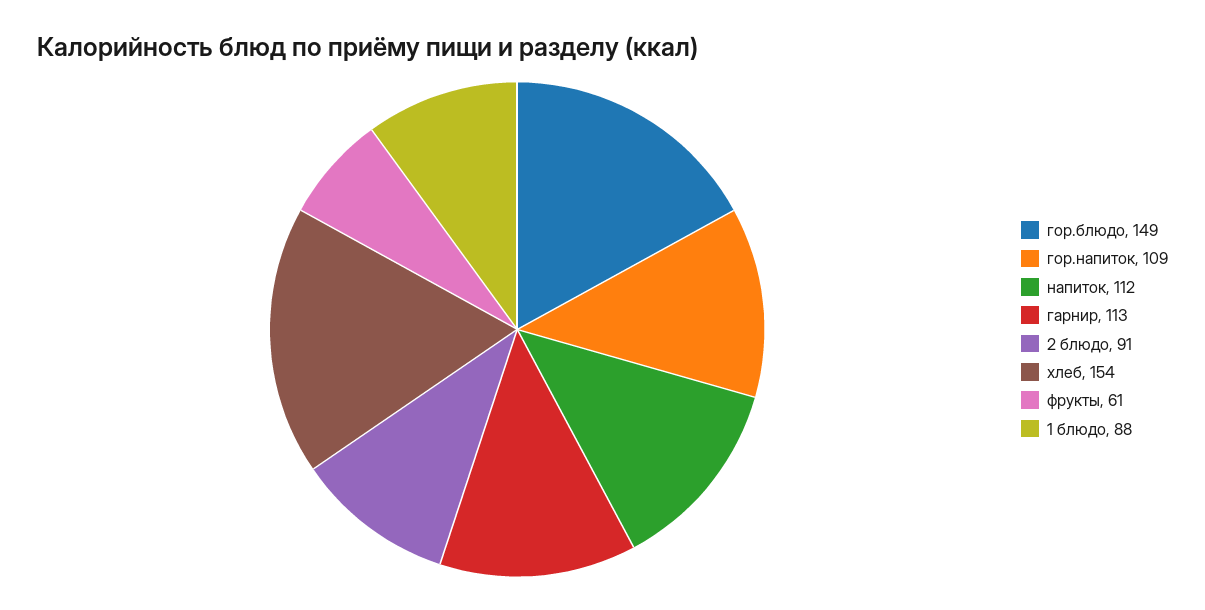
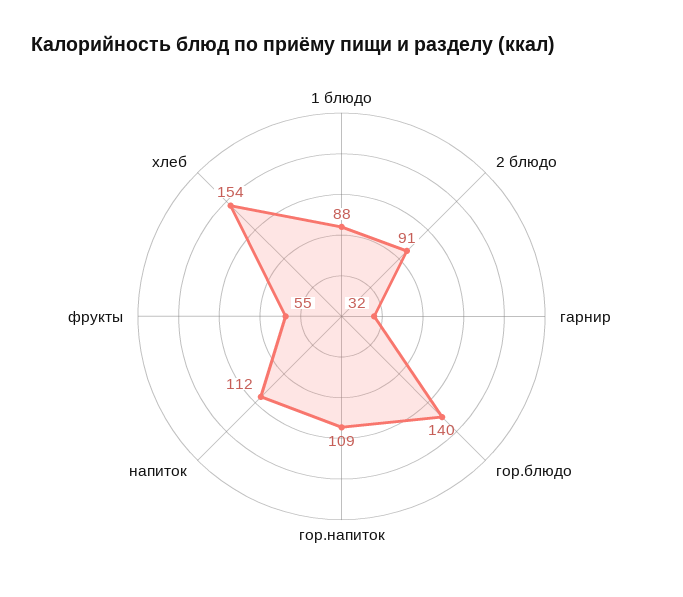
гор.блюдо: 149 -> 140
гарнир: 113 -> 32
фрукты: 61 -> 55

